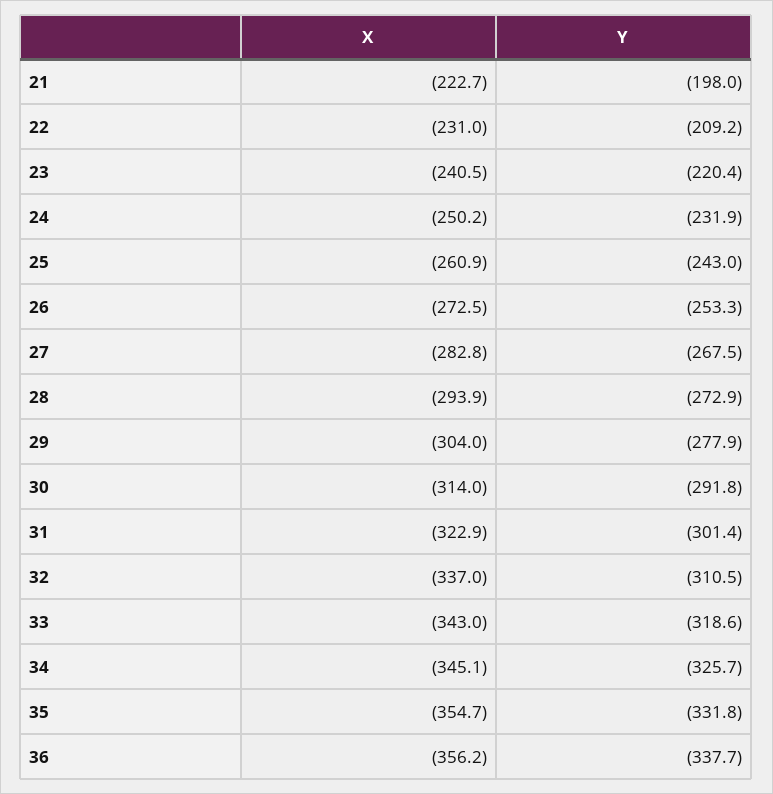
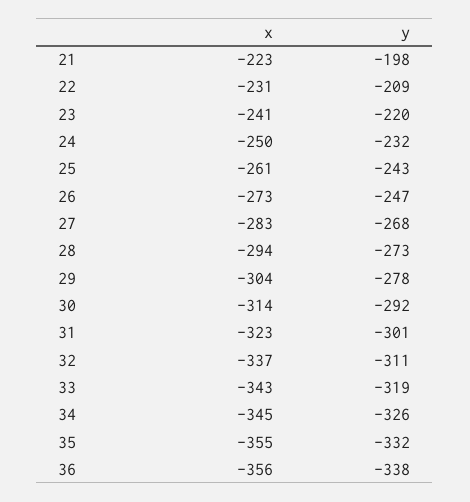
Y, 26: -253.3 -> -247

